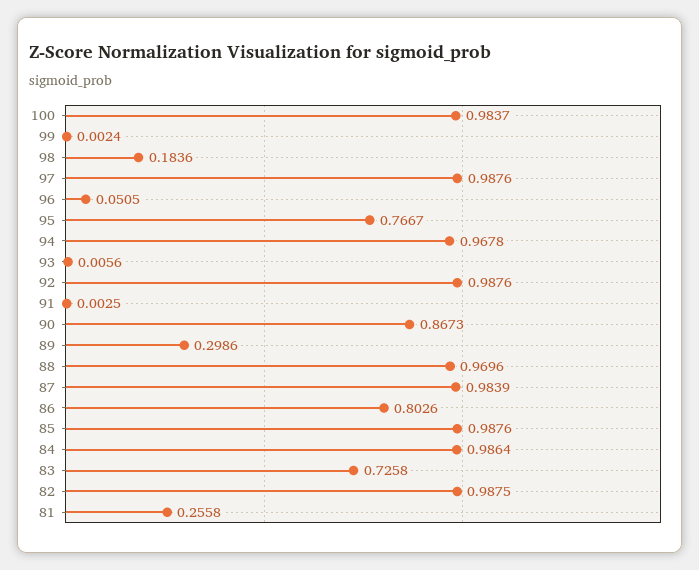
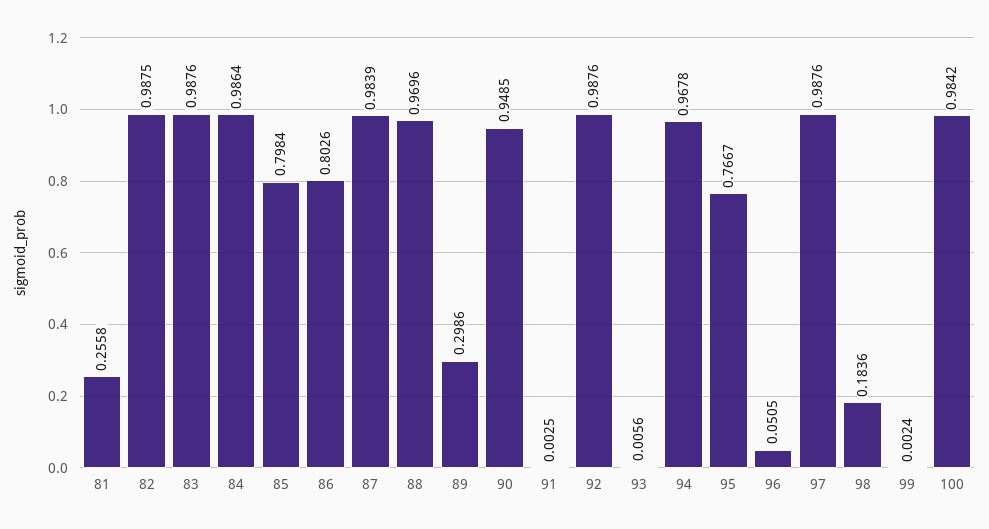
100: 0.9837 -> 0.9842
90: 0.8673 -> 0.9485
85: 0.9876 -> 0.7984
83: 0.7258 -> 0.9876

